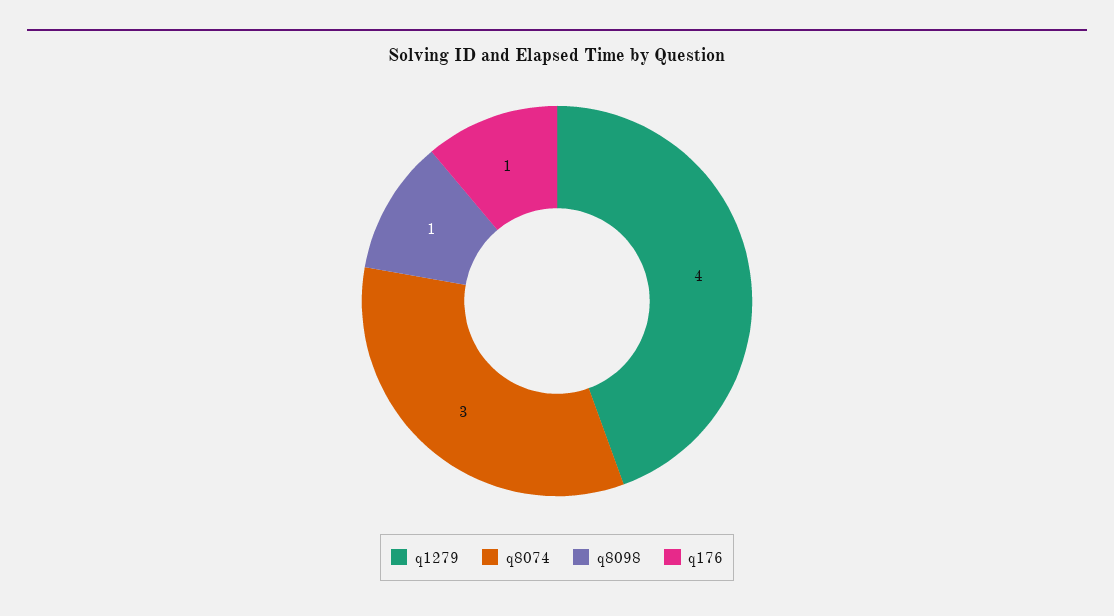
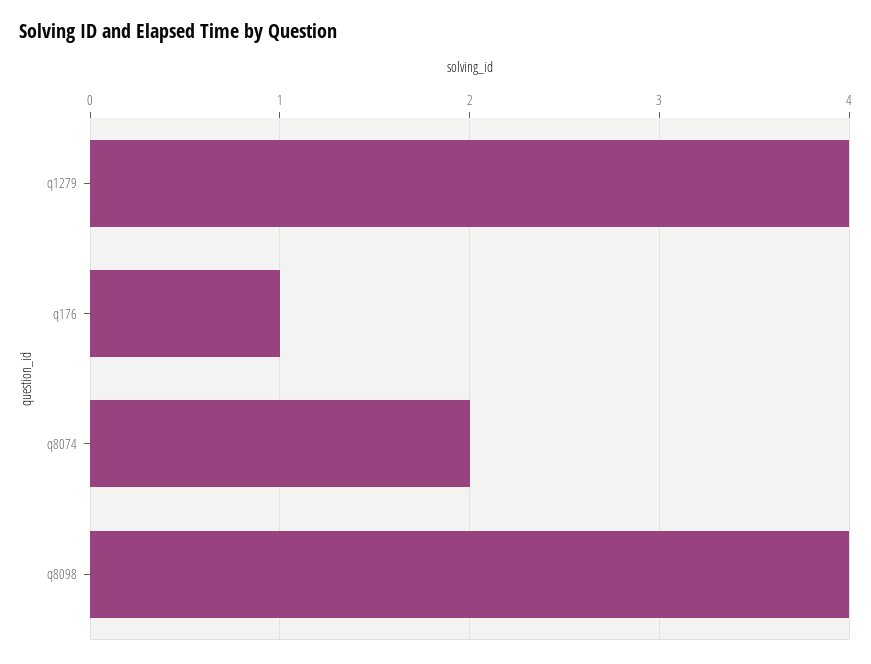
q8074: 3 -> 2
q8098: 1 -> 4

